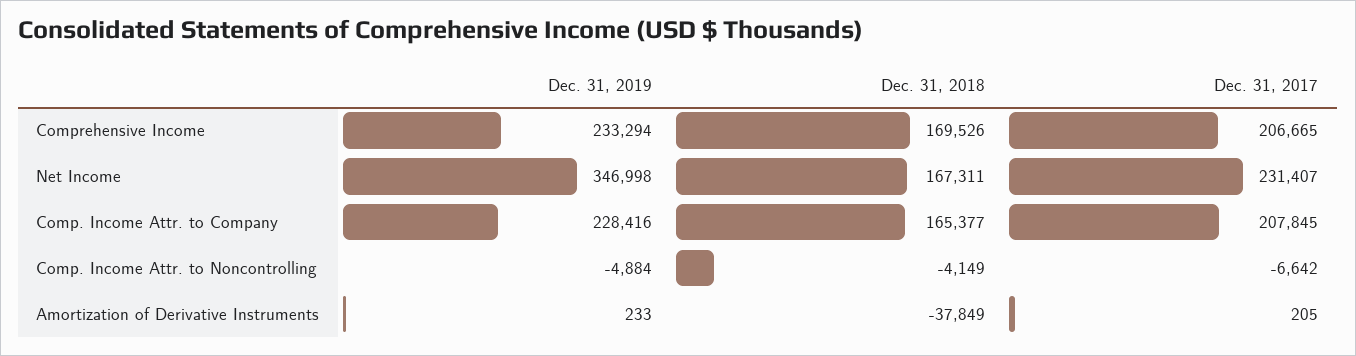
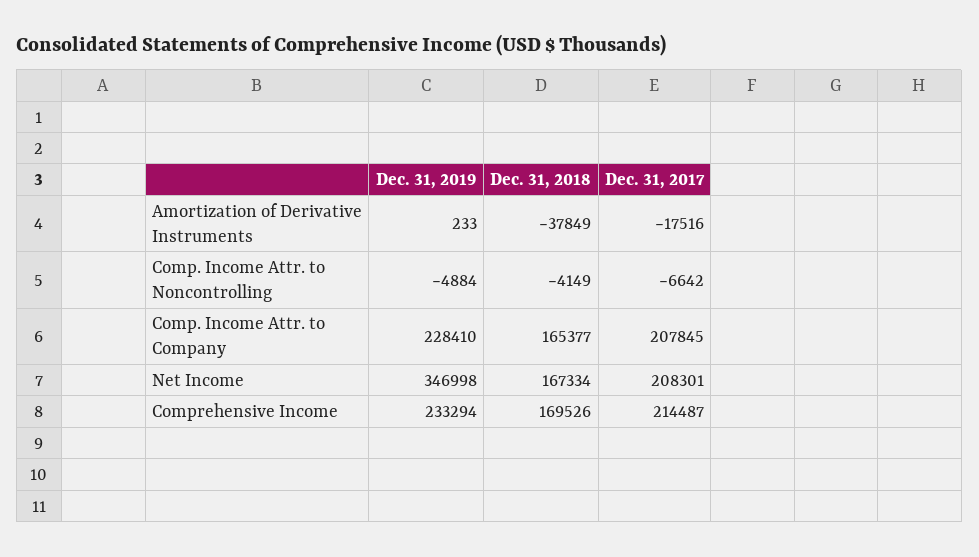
Dec. 31, 2017, Comprehensive Income: 206665 -> 214487
Dec. 31, 2018, Net Income: 167311 -> 167334
Dec. 31, 2017, Net Income: 231407 -> 208301
Dec. 31, 2019, Comp. Income Attr. to Company: 228416 -> 228410
Dec. 31, 2017, Amortization of Derivative Instruments: 205 -> -17516

